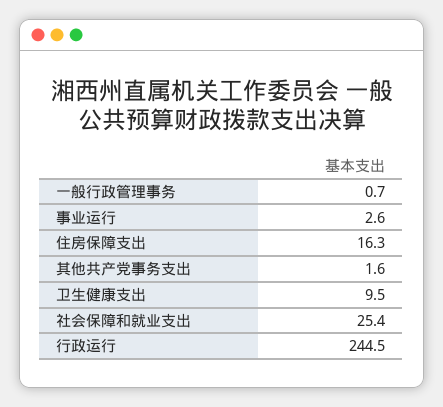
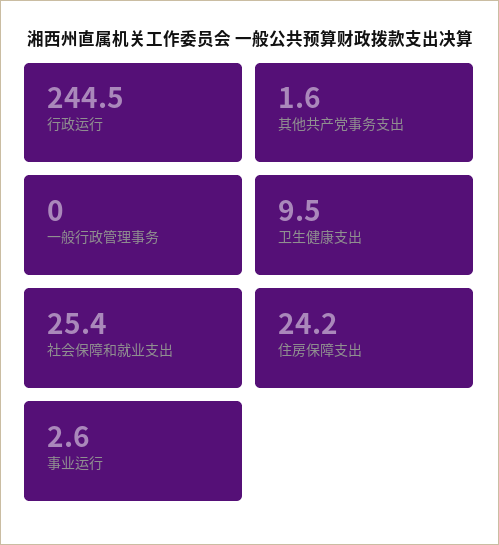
一般行政管理事务: 0.7 -> 0
住房保障支出: 16.3 -> 24.2

